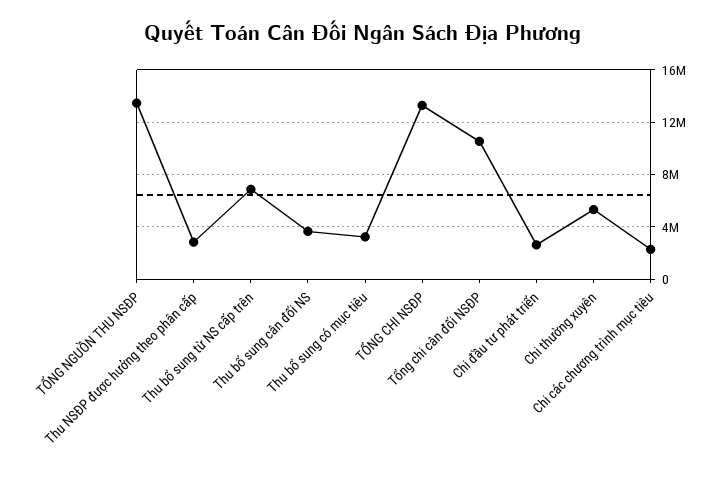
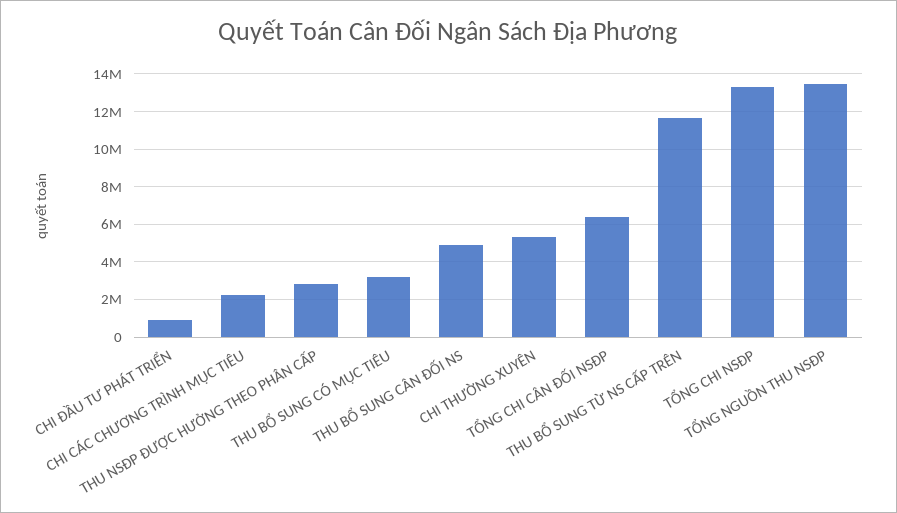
Thu bổ sung từ NS cấp trên: 7000000 -> 11500000
Thu bổ sung cân đối NS: 3500000 -> 5000000
Tổng chi cân đối NSĐP: 10500000 -> 6500000
Chi đầu tư phát triển: 2500000 -> 1000000

